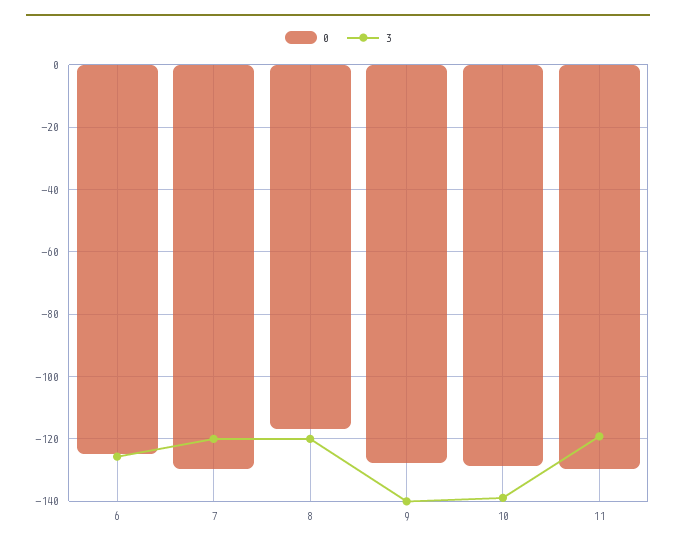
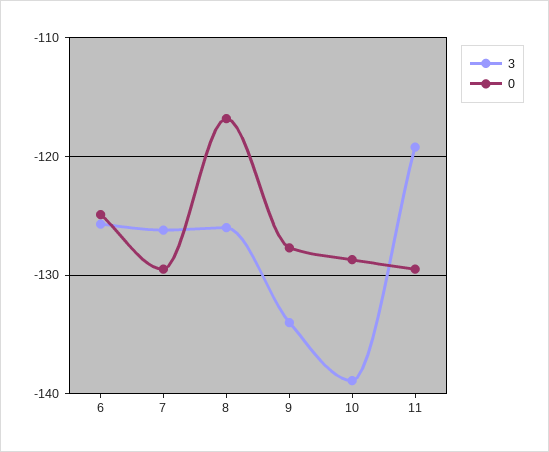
3, 7: -120 -> -126
3, 8: -120 -> -126
3, 9: -140 -> -134

